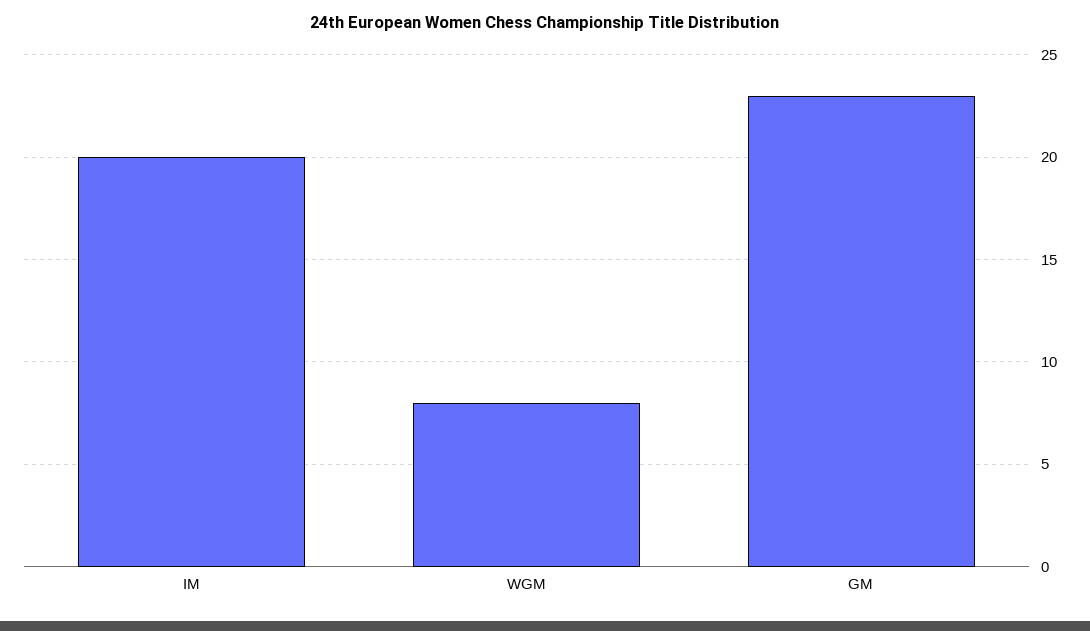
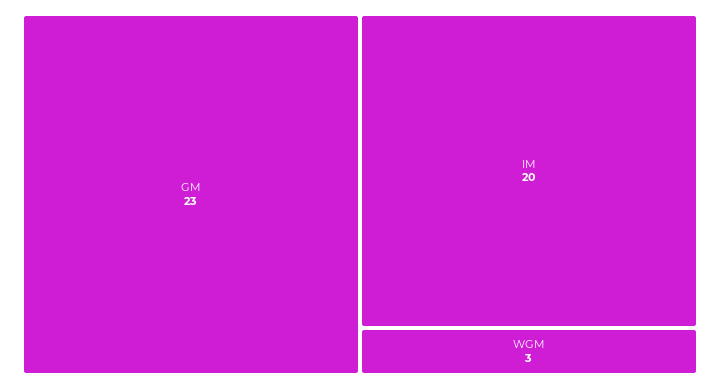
WGM: 8 -> 3

